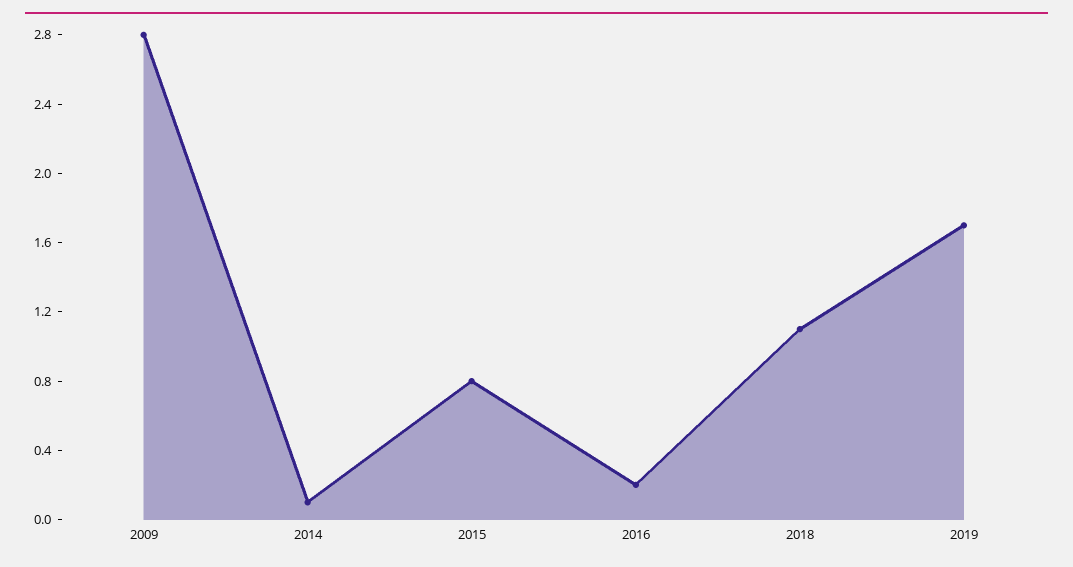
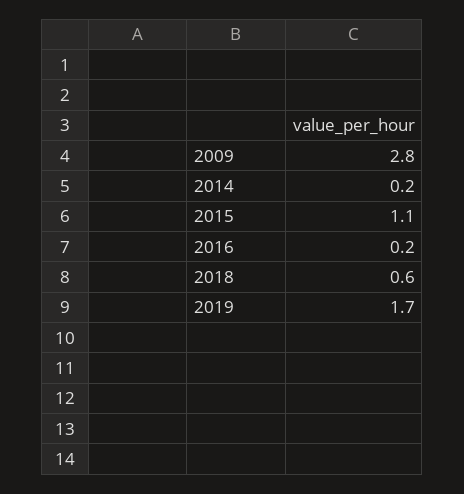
2014: 0.1 -> 0.2
2015: 0.8 -> 1.1
2018: 1.1 -> 0.6

